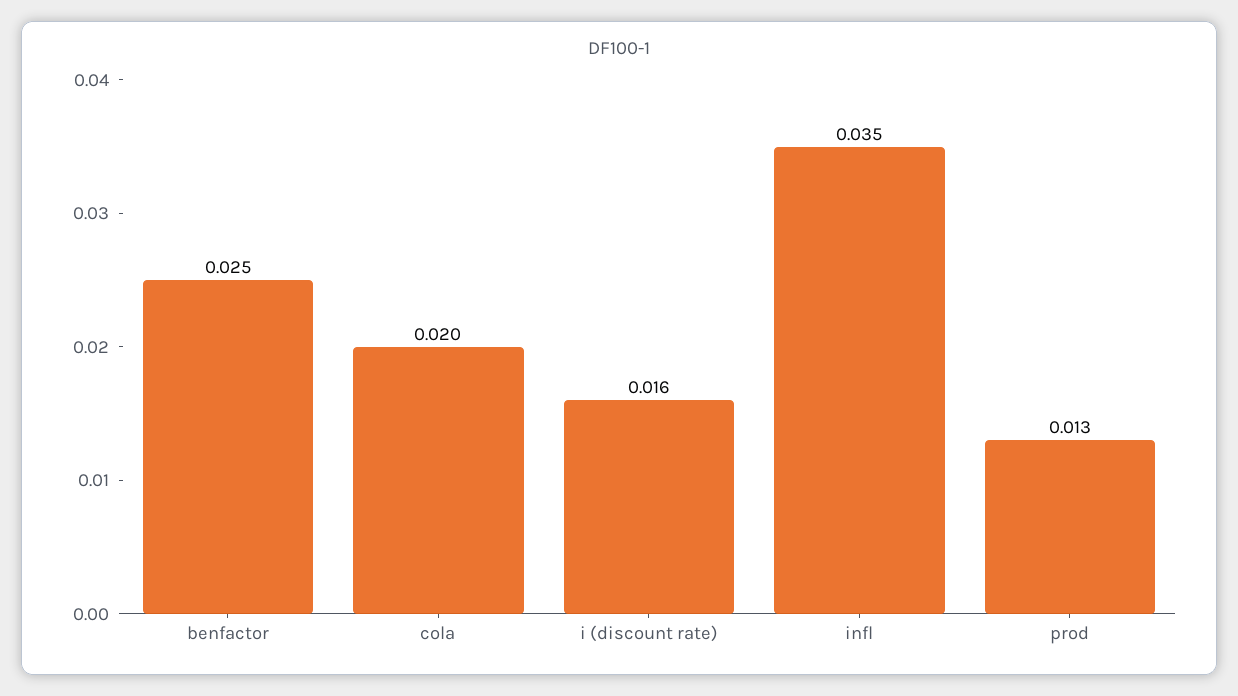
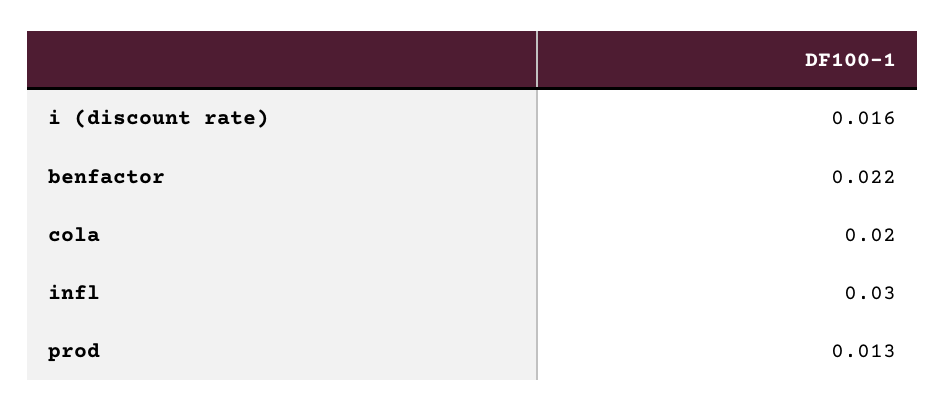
benfactor: 0.025 -> 0.022
infl: 0.035 -> 0.03

